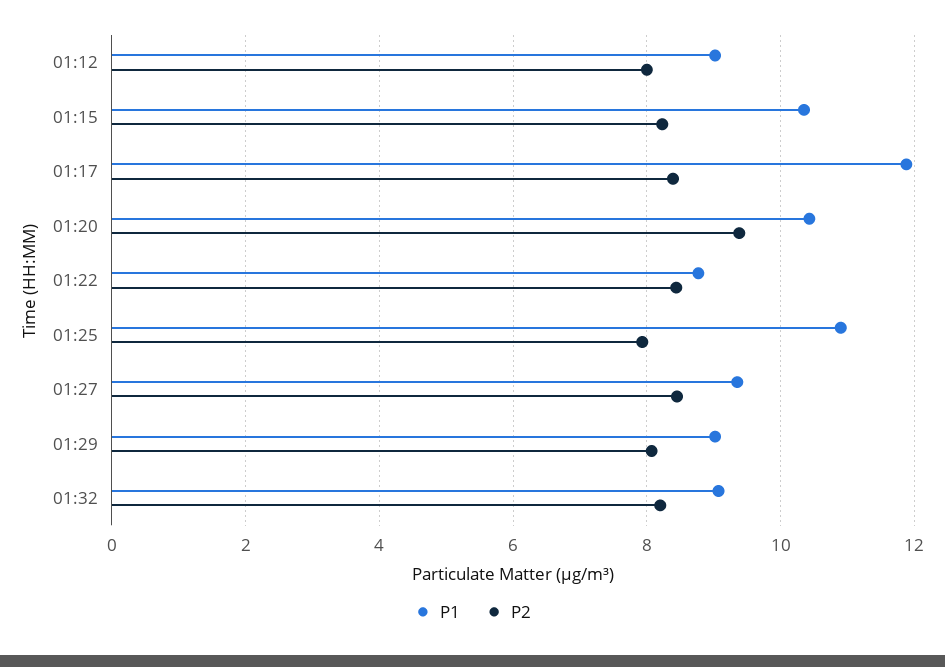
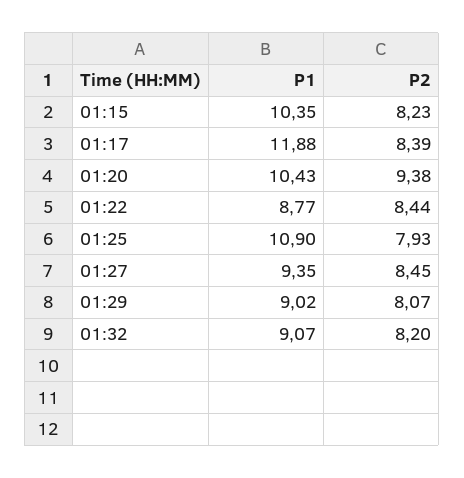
P1, 01:12: 9 -> none
P2, 01:12: 8 -> none

